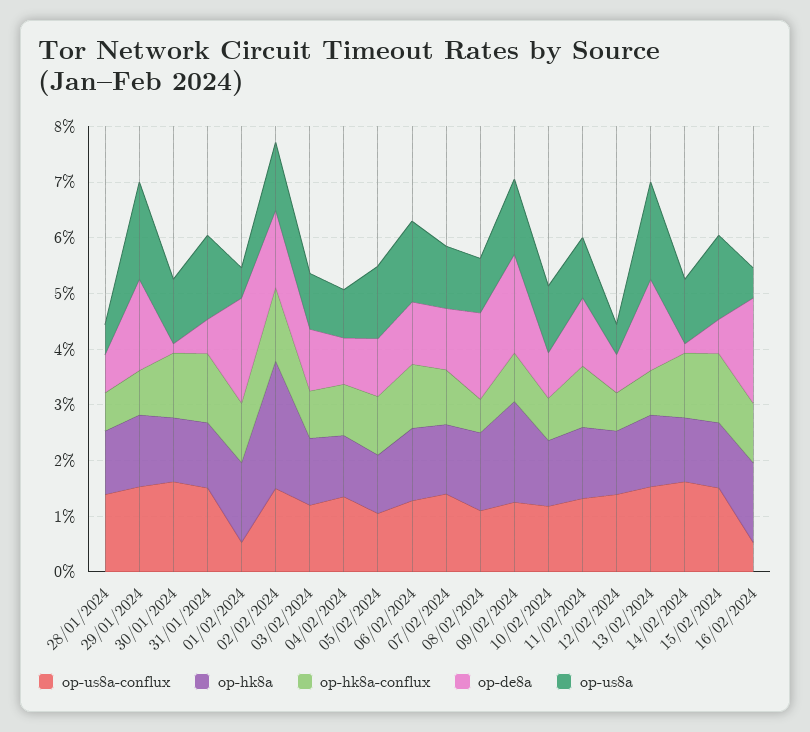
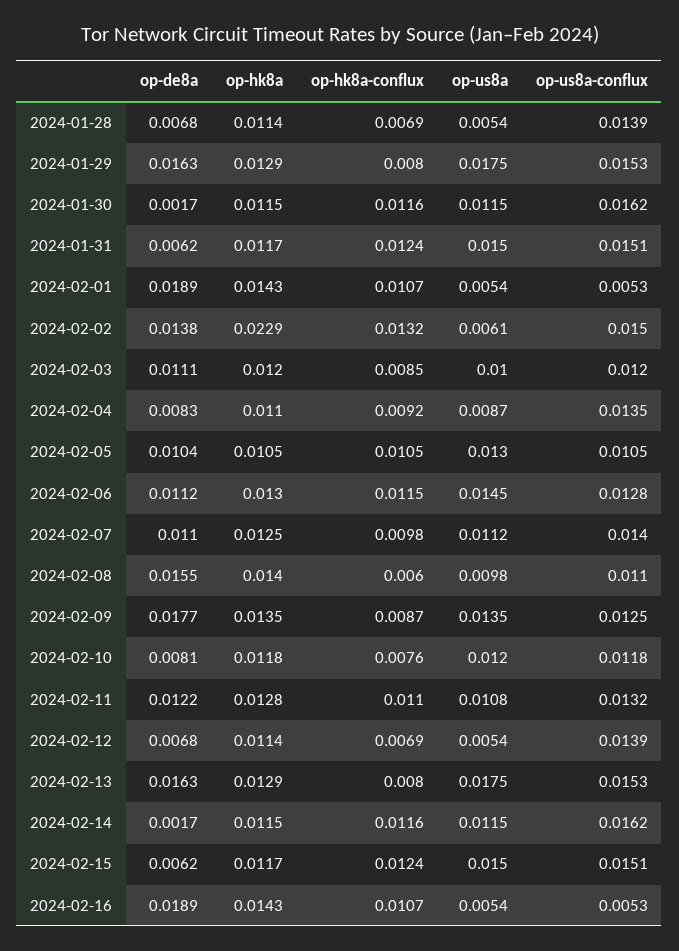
op-us8a, 02/02/2024: 0.012 -> 0.0061
op-hk8a, 09/02/2024: 0.018 -> 0.0135

